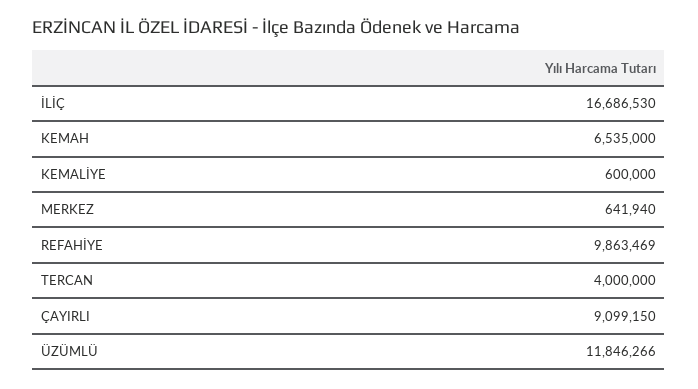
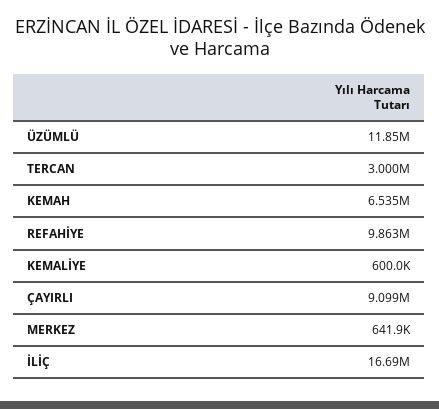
TERCAN: 4000000 -> 3000000

